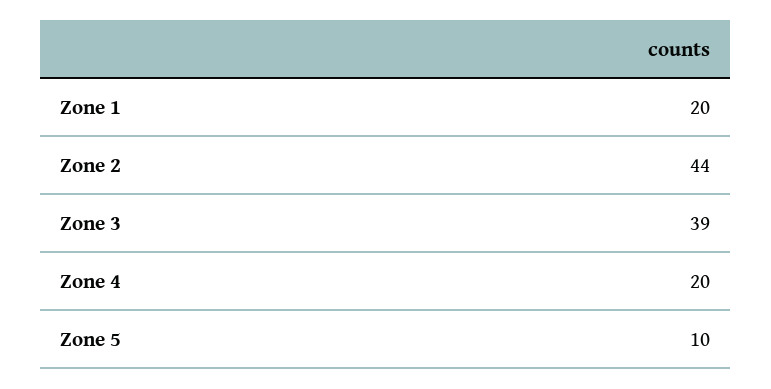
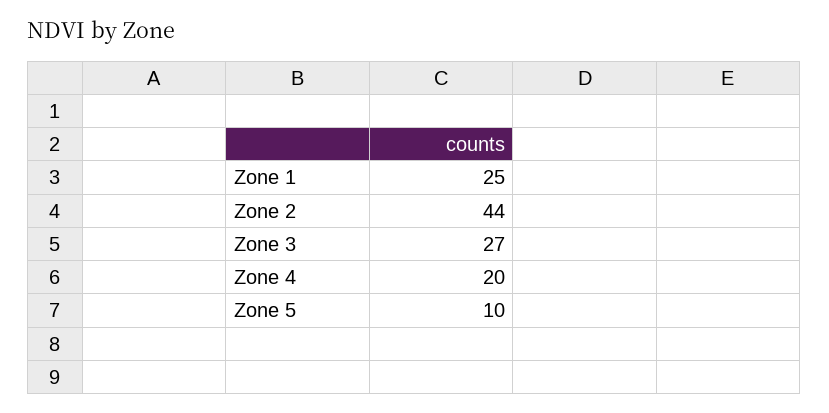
Zone 1: 20 -> 25
Zone 3: 39 -> 27

